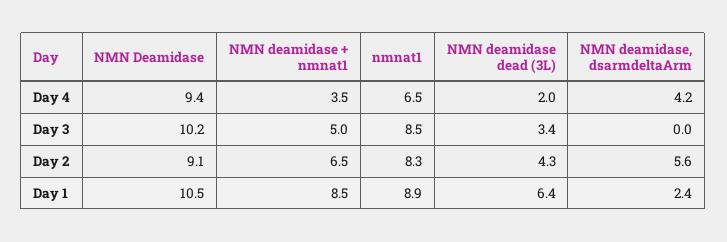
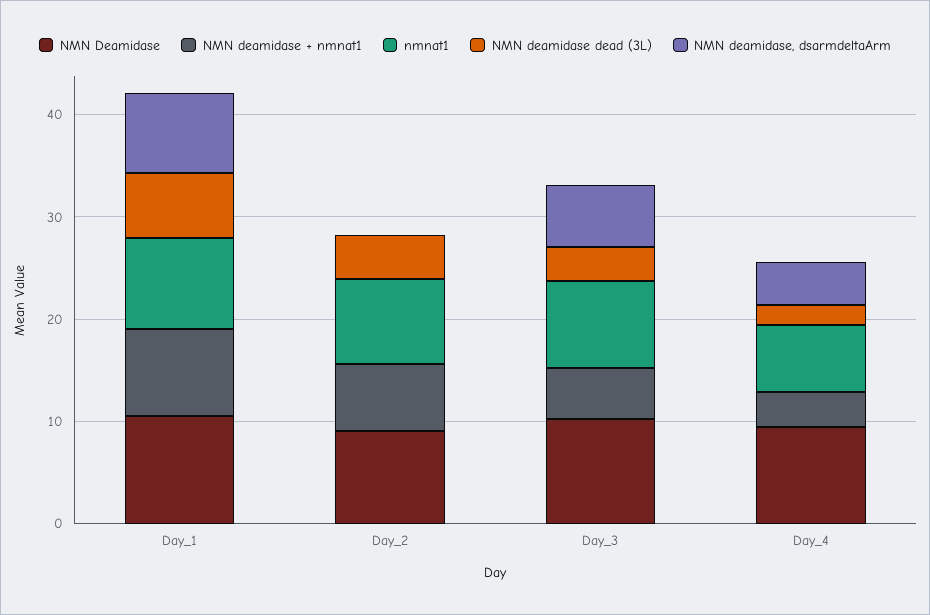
NMN deamidase, dsarmdeltaArm, Day 3: 0 -> 6
NMN deamidase, dsarmdeltaArm, Day 2: 5.6 -> 0
NMN deamidase, dsarmdeltaArm, Day 1: 2.4 -> 8

